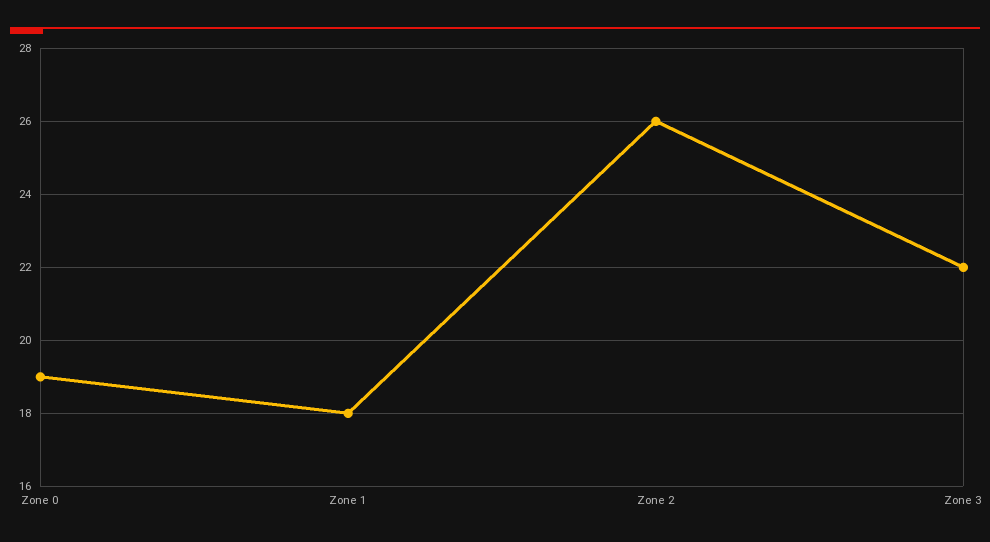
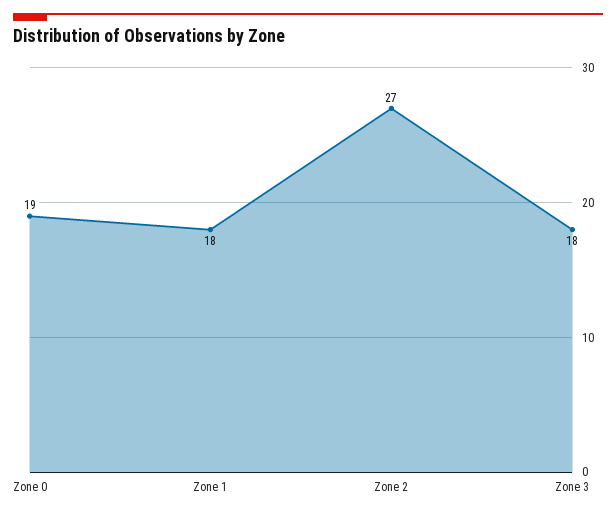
Zone 2: 26 -> 27
Zone 3: 22 -> 18

